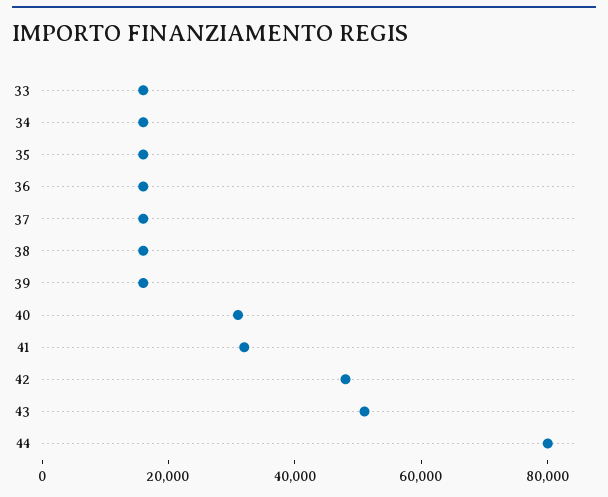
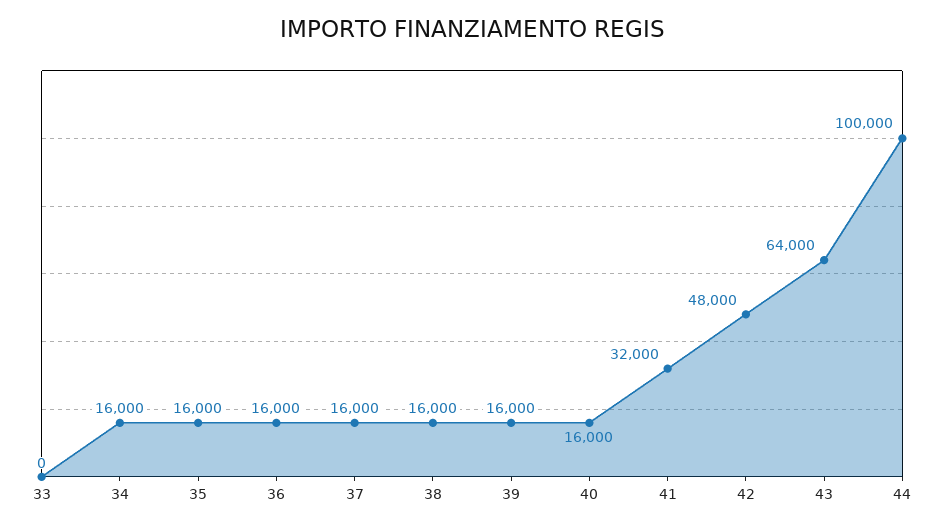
33: 15000 -> 0
40: 30000 -> 16000
43: 50000 -> 64000
44: 80000 -> 100000

